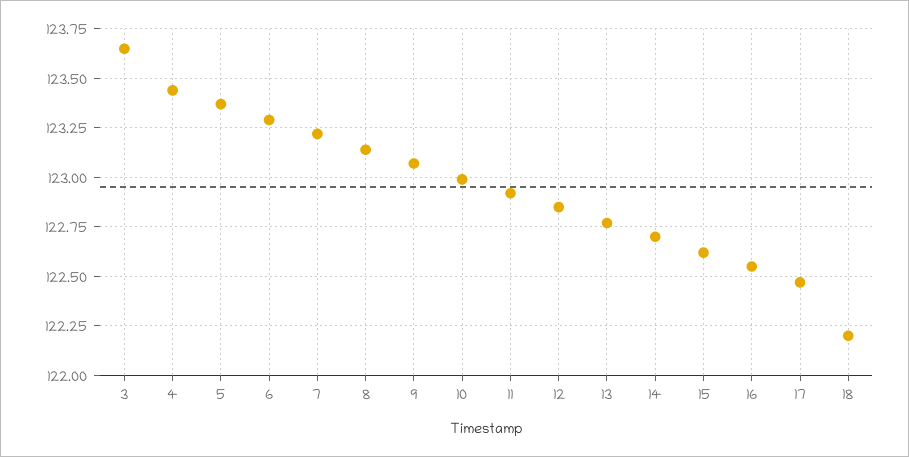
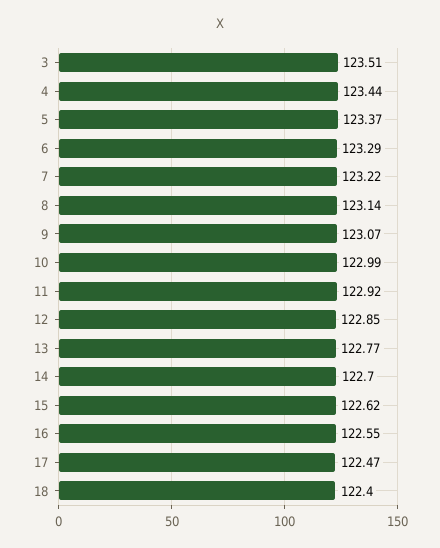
3: 123.65 -> 123.51
18: 122.2 -> 122.4

